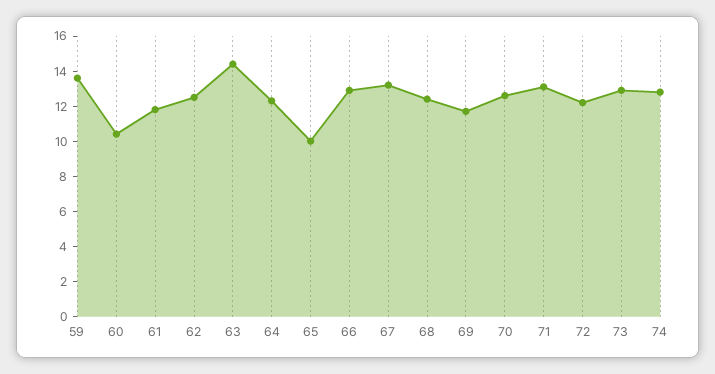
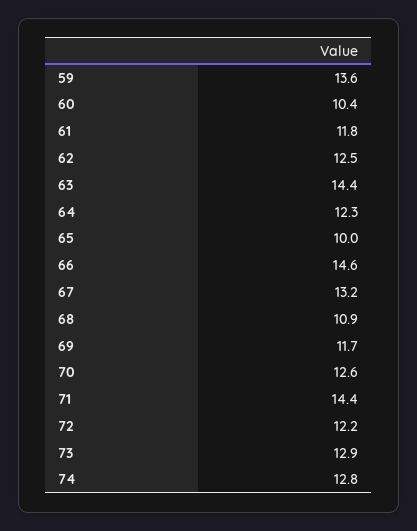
66: 13 -> 14.6
68: 12.5 -> 10.9
71: 13 -> 14.4

